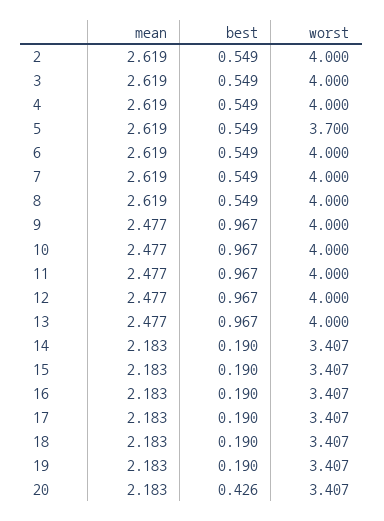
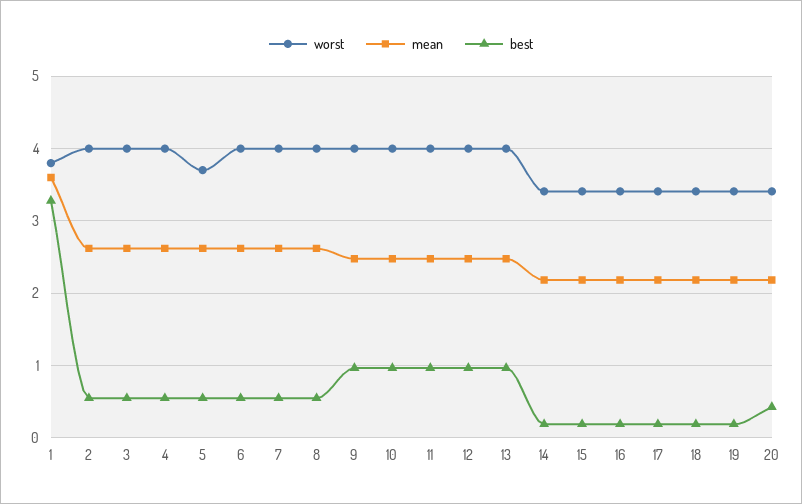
worst, 1: none -> 3.8
mean, 1: none -> 3.6
best, 1: none -> 3.3

